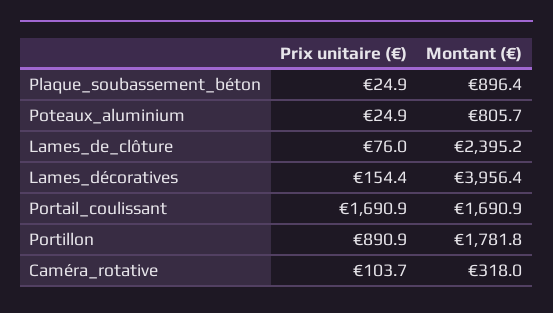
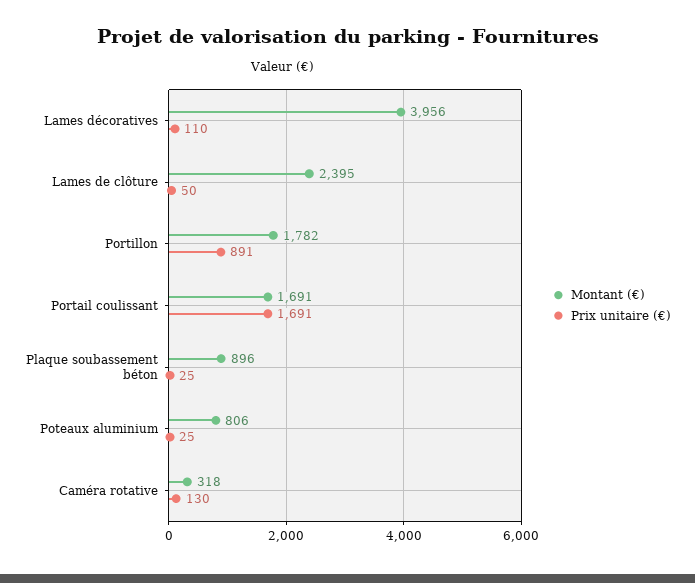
Prix unitaire (€), Lames_de_clôture: 76 -> 50
Prix unitaire (€), Lames_décoratives: 154.4 -> 110
Prix unitaire (€), Caméra_rotative: 103.7 -> 130

